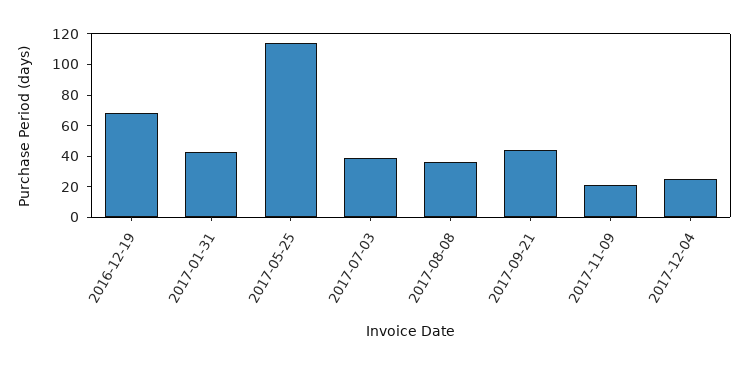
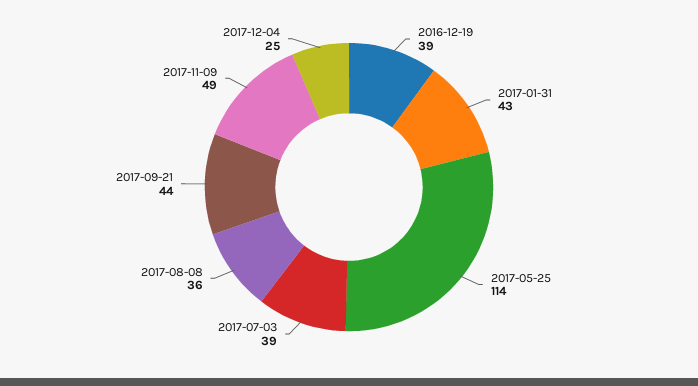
2016-12-19: 70 -> 39
2017-11-09: 20 -> 49

